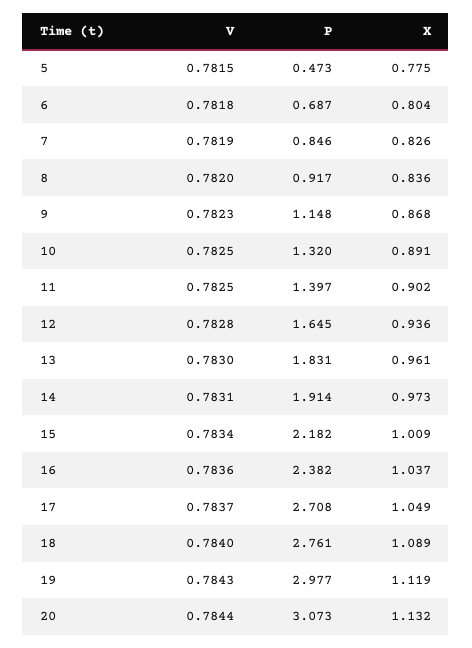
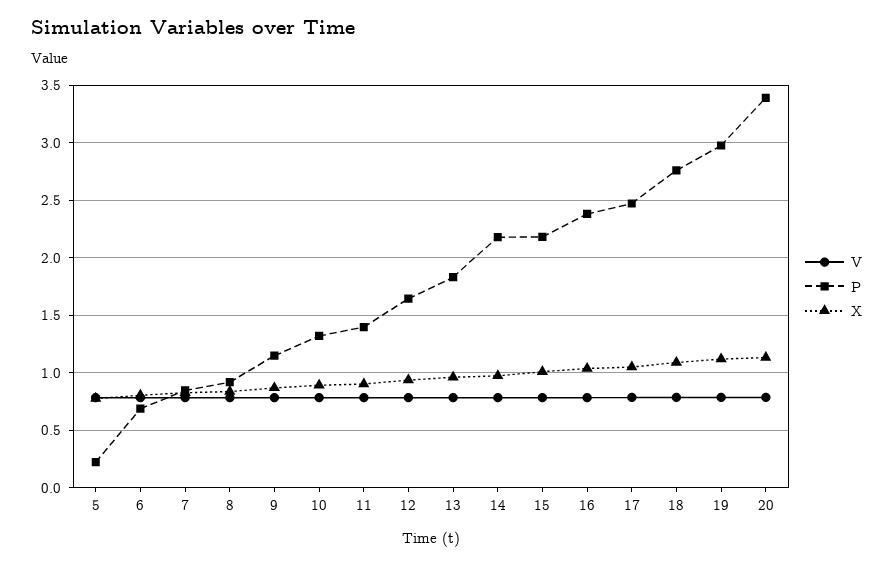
P, 5: 0.473 -> 0.2
P, 14: 1.914 -> 2.2
P, 17: 2.708 -> 2.5
P, 20: 3.073 -> 3.4

